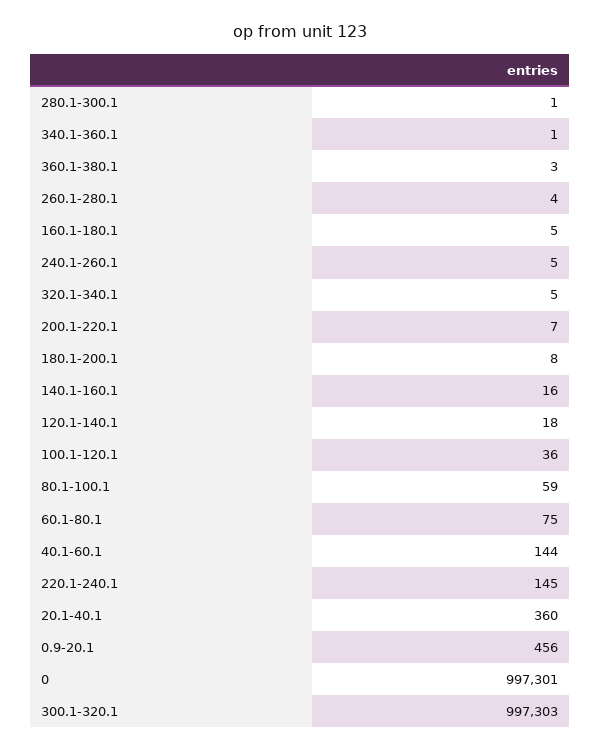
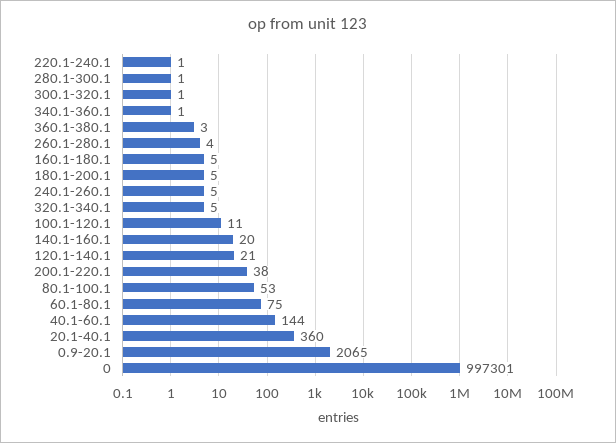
200.1-220.1: 7 -> 38
180.1-200.1: 8 -> 5
140.1-160.1: 16 -> 20
120.1-140.1: 18 -> 21
100.1-120.1: 36 -> 11
80.1-100.1: 59 -> 53
220.1-240.1: 145 -> 1
0.9-20.1: 456 -> 2065
300.1-320.1: 997303 -> 1

